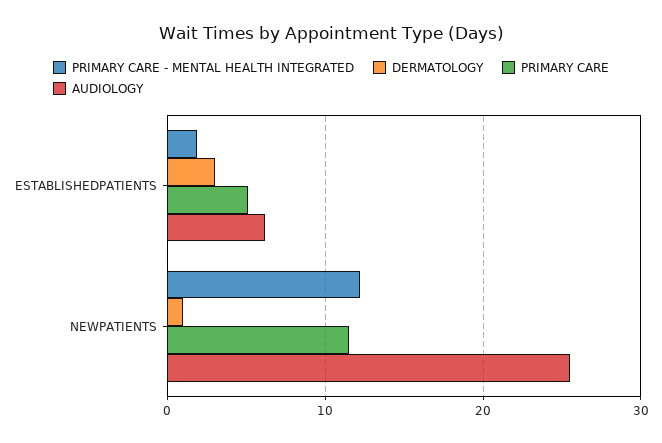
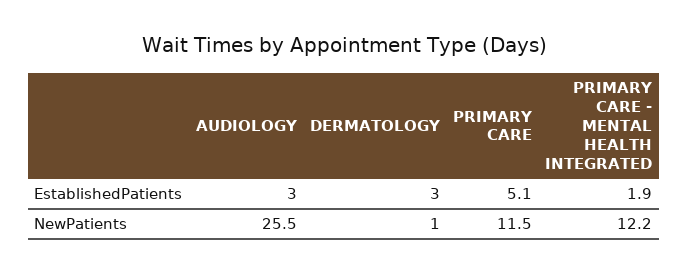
AUDIOLOGY, ESTABLISHEDPATIENTS: 6 -> 3

